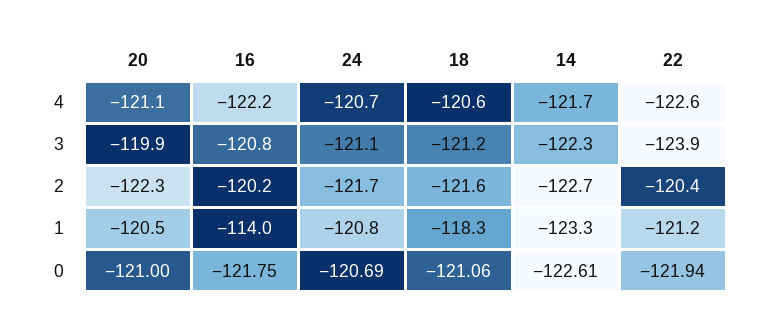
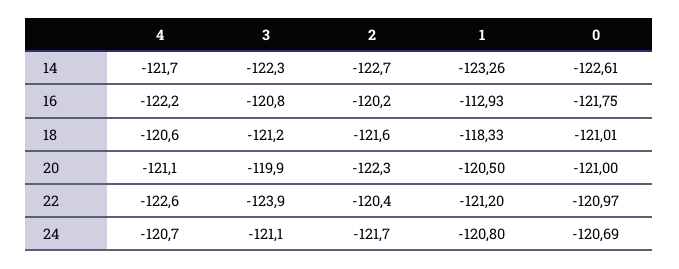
16, 1: -114 -> -112.93
18, 0: -121.06 -> -121.01
22, 0: -121.94 -> -120.97

